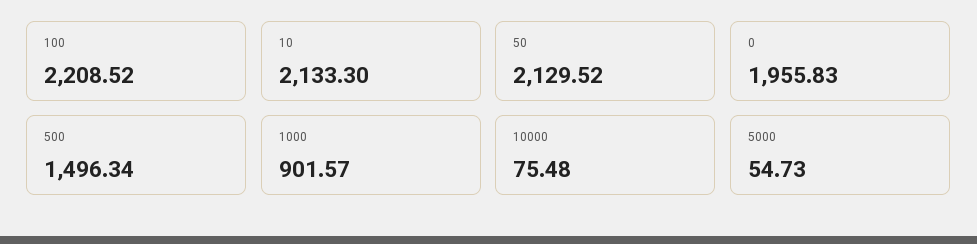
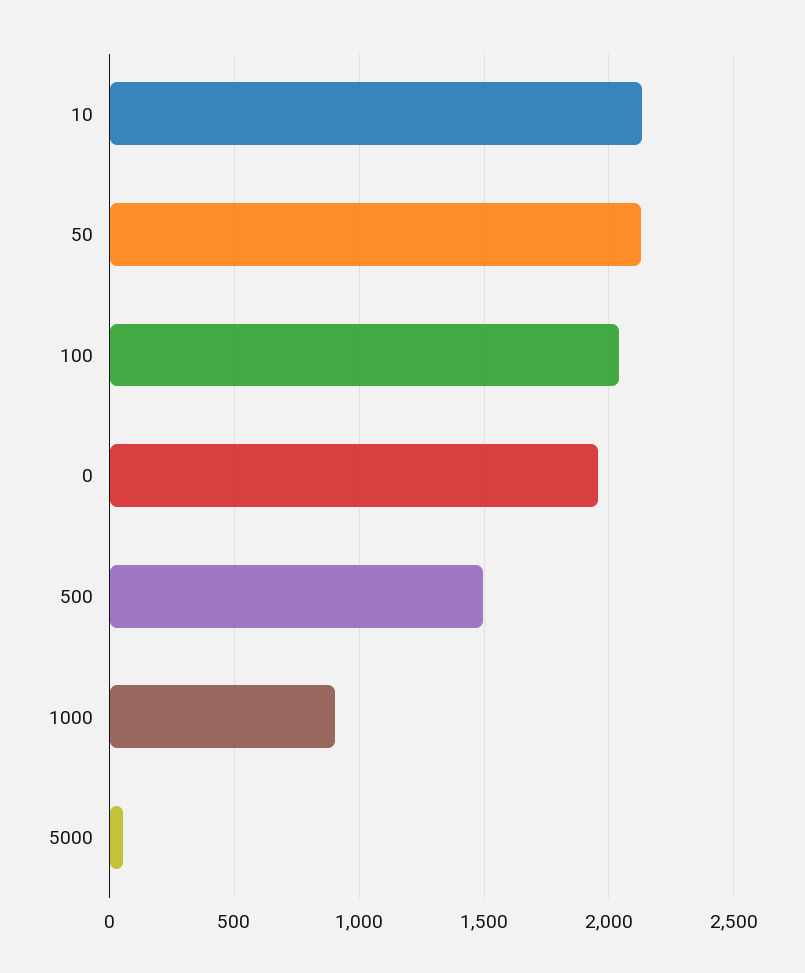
100: 2208.52 -> 2050
10000: 75.48 -> none

